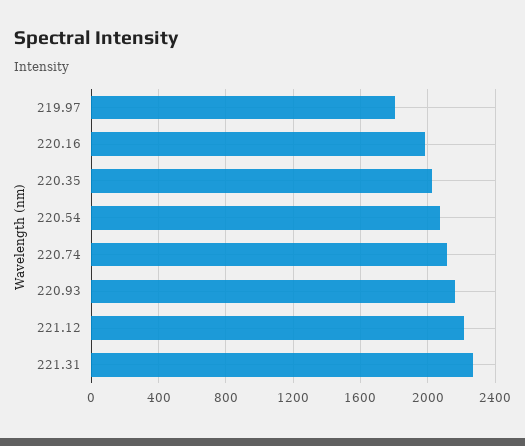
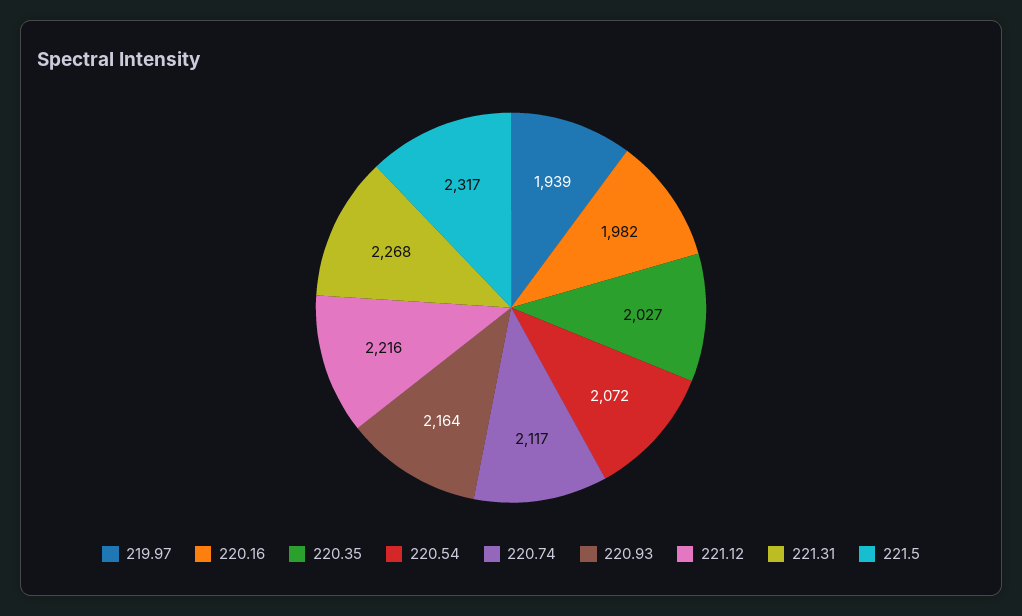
219.97: 1800 -> 1939
221.5: none -> 2317

